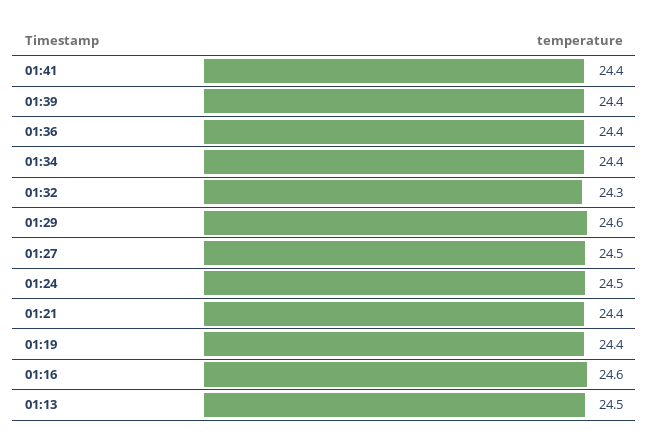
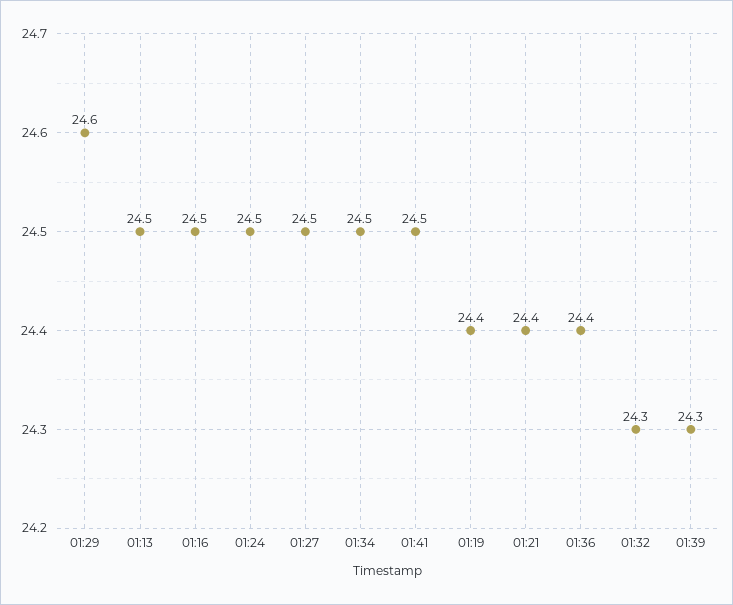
01:41: 24.4 -> 24.5
01:39: 24.4 -> 24.3
01:34: 24.4 -> 24.5
01:16: 24.6 -> 24.5

